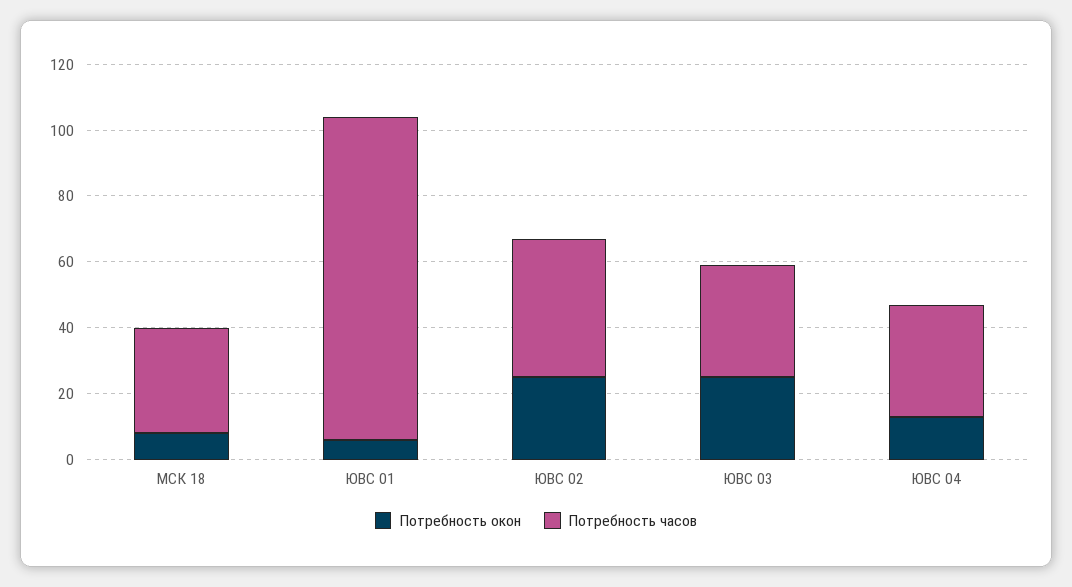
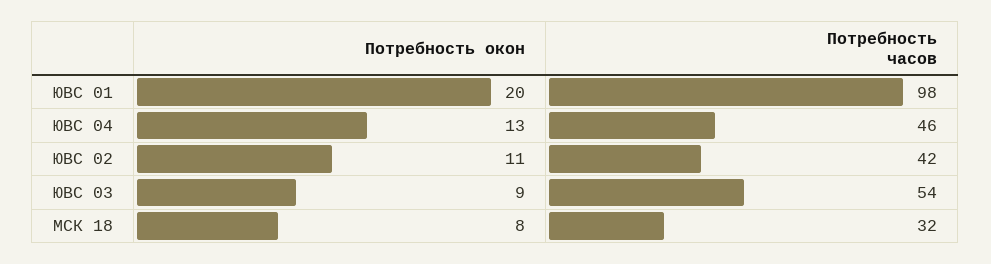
Потребность окон, ЮВС 01: 5 -> 20
Потребность окон, ЮВС 02: 25 -> 11
Потребность окон, ЮВС 03: 25 -> 9
Потребность часов, ЮВС 03: 35 -> 54
Потребность часов, ЮВС 04: 35 -> 46

